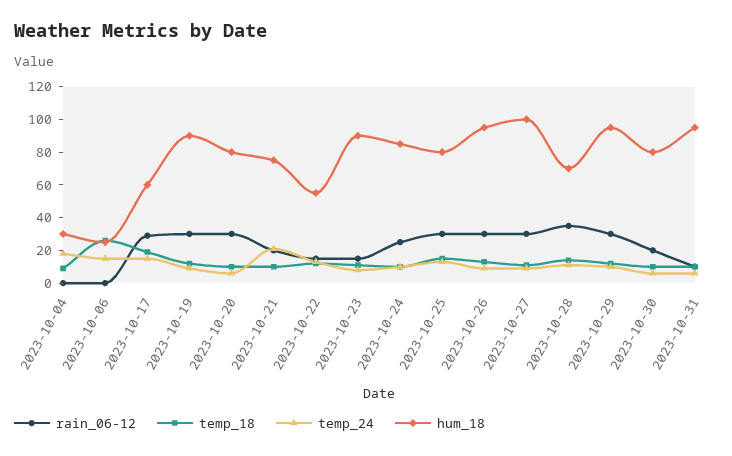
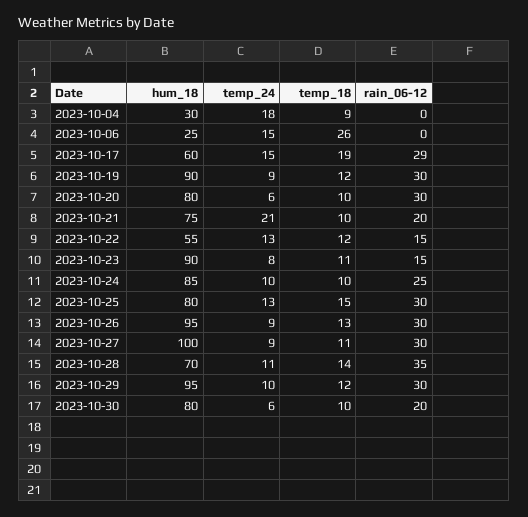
rain_06-12, 2023-10-31: 10 -> none
temp_18, 2023-10-31: 10 -> none
temp_24, 2023-10-31: 5 -> none
hum_18, 2023-10-31: 95 -> none

